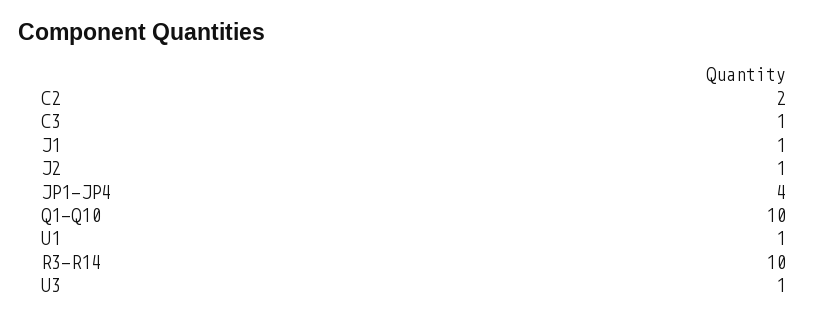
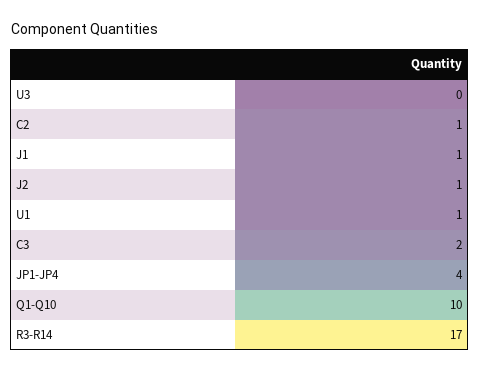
C2: 2 -> 1
C3: 1 -> 2
R3-R14: 10 -> 17
U3: 1 -> 0

